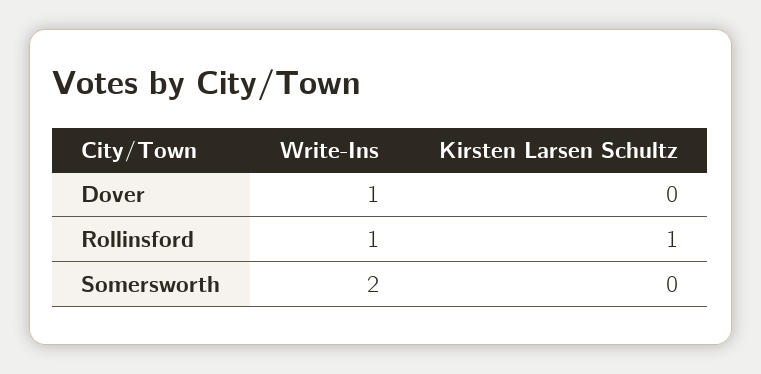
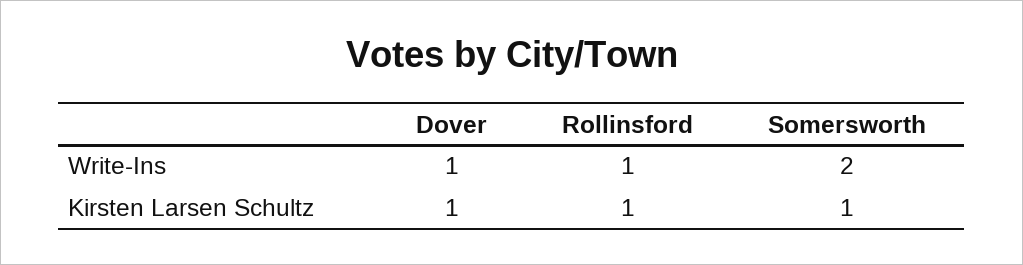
Kirsten Larsen Schultz, Dover: 0 -> 1
Kirsten Larsen Schultz, Somersworth: 0 -> 1

